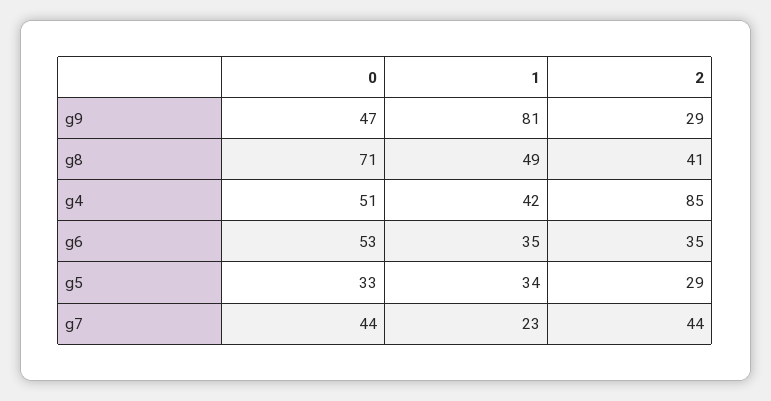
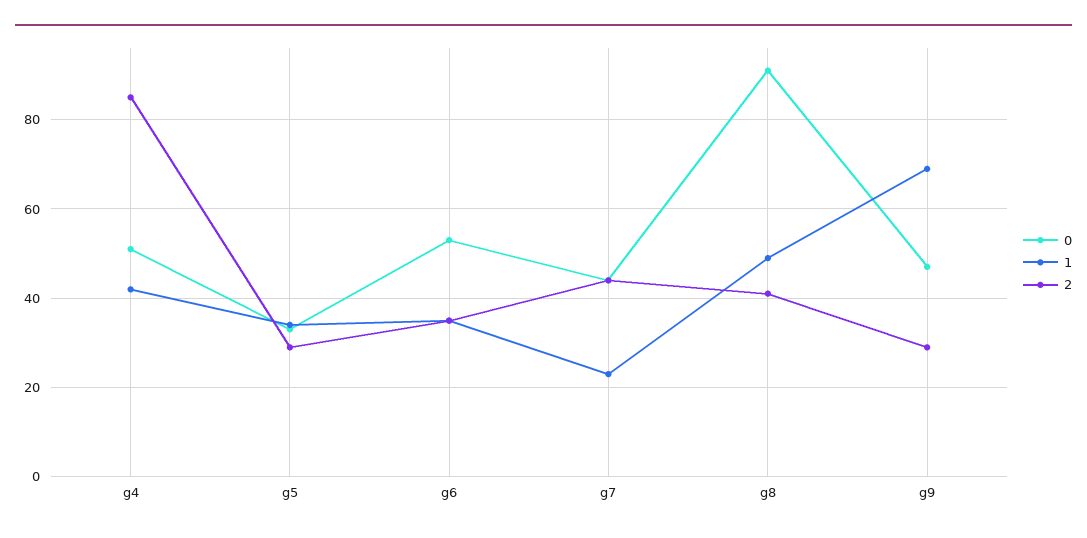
1, g9: 81 -> 70
0, g8: 71 -> 90

